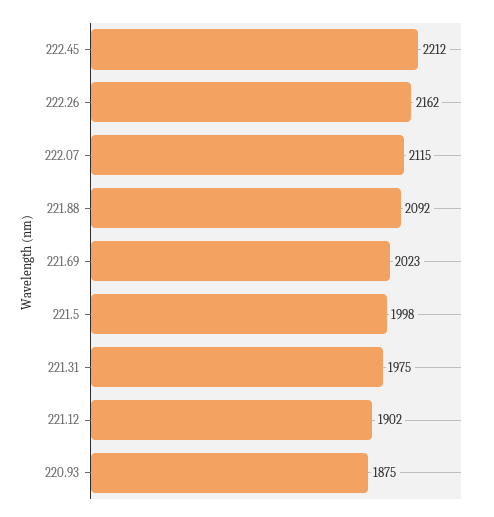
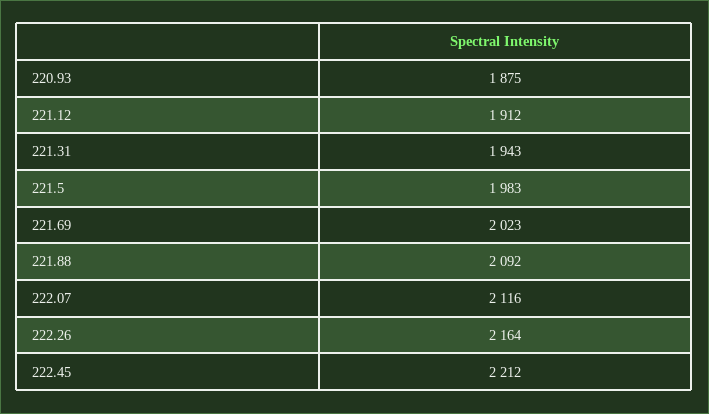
222.26: 2162 -> 2164
222.07: 2115 -> 2116
221.5: 1998 -> 1983
221.31: 1975 -> 1943
221.12: 1902 -> 1912

